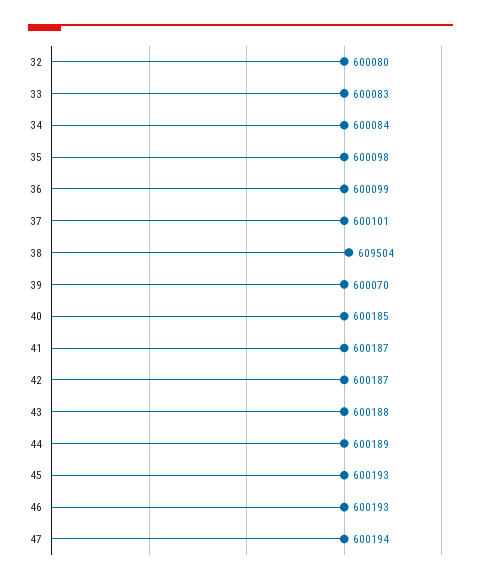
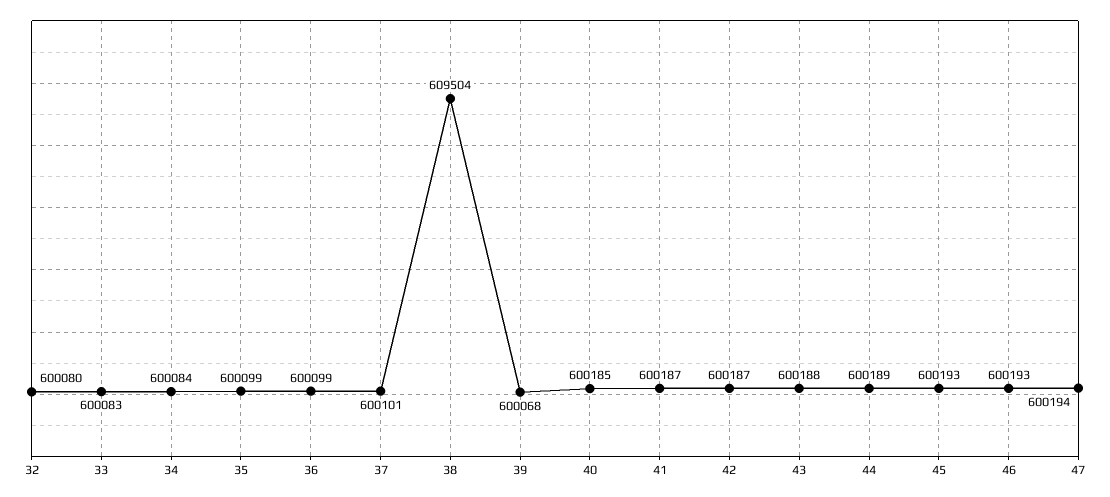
35: 600098 -> 600099
39: 600070 -> 600068

